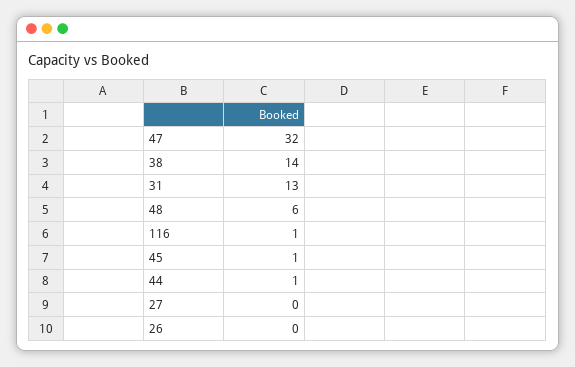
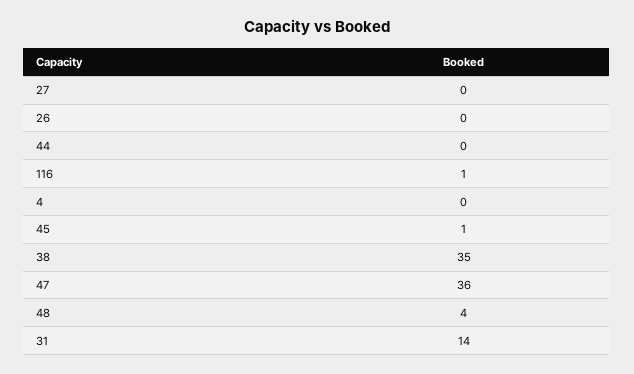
47: 32 -> 36
38: 14 -> 35
31: 13 -> 14
48: 6 -> 4
44: 1 -> 0
4: none -> 0

